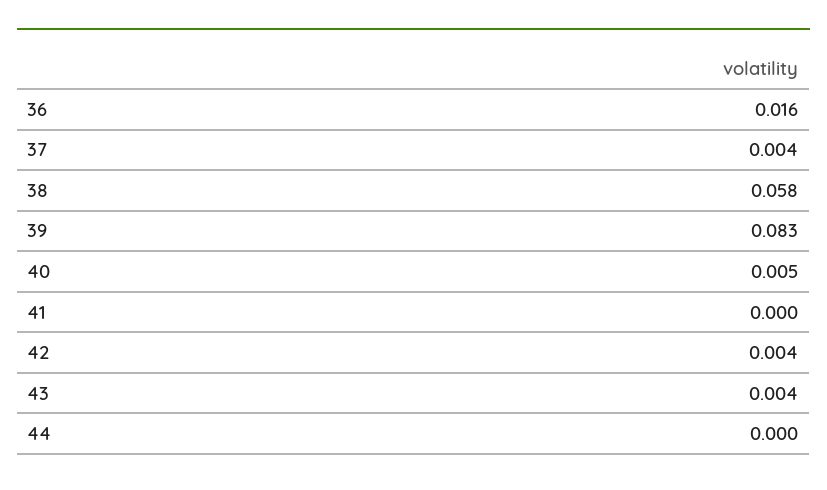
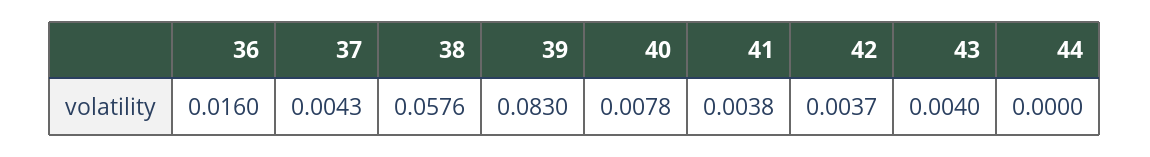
40: 0.005 -> 0.0078
41: 0 -> 0.0038

